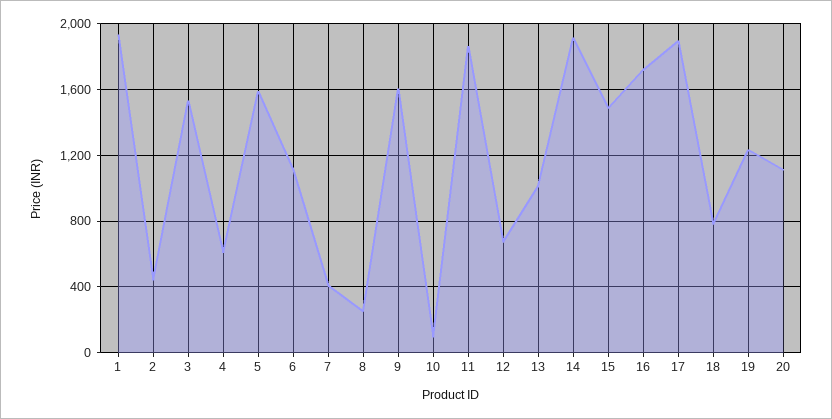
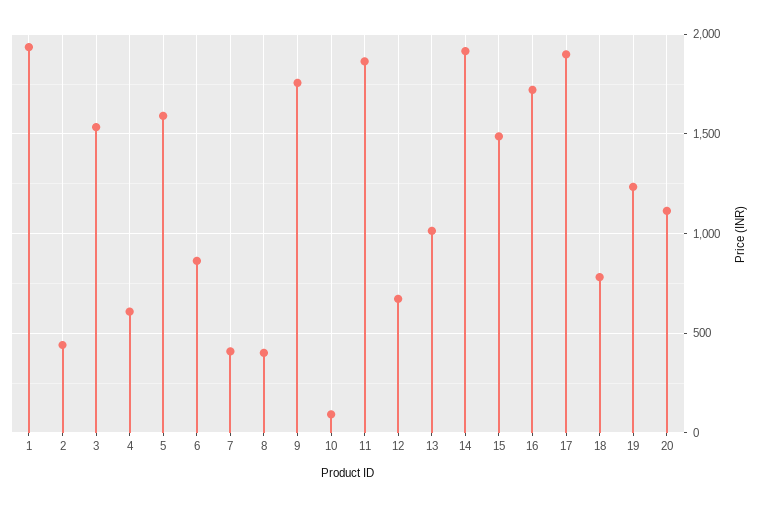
6: 1100 -> 850
8: 250 -> 400
9: 1600 -> 1750

